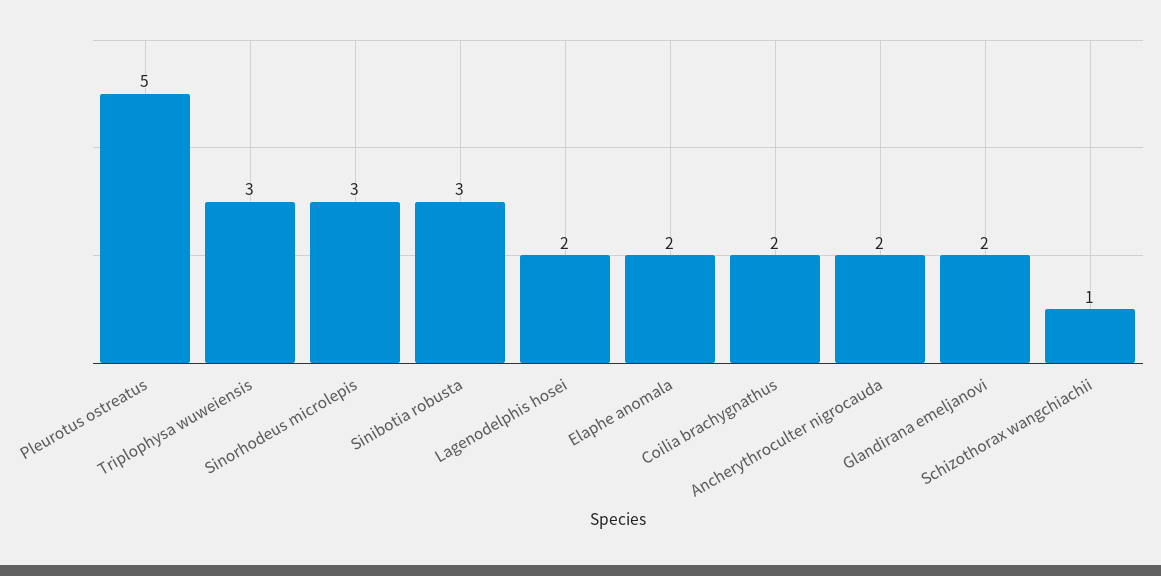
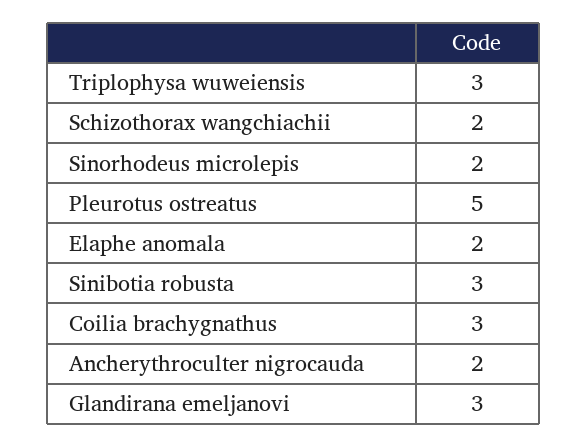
Sinorhodeus microlepis: 3 -> 2
Lagenodelphis hosei: 2 -> none
Coilia brachygnathus: 2 -> 3
Glandirana emeljanovi: 2 -> 3
Schizothorax wangchiachii: 1 -> 2

